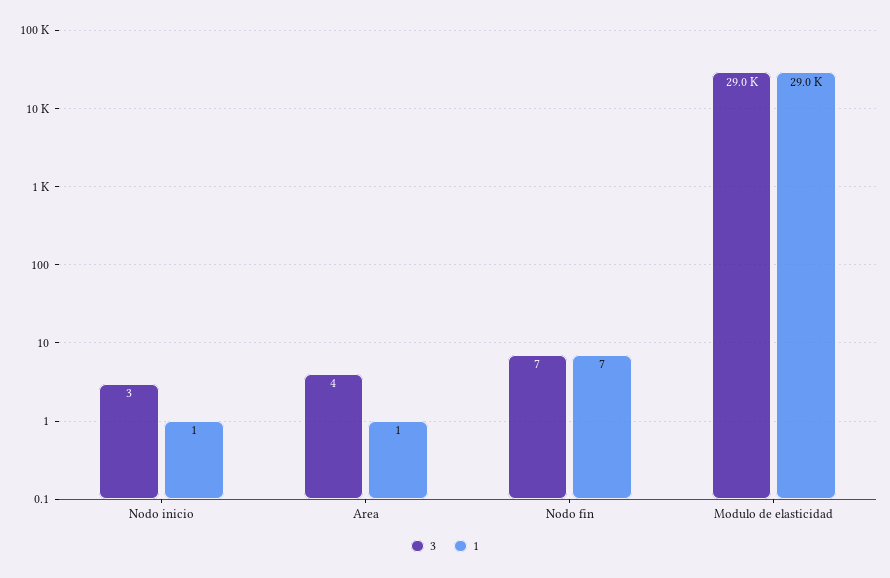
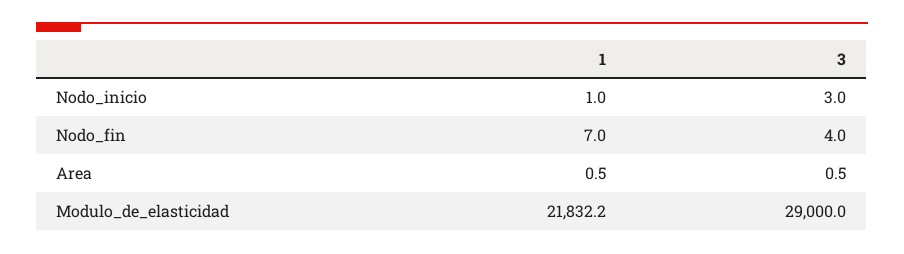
3, Area: 4 -> 0.5
3, Nodo fin: 7 -> 4
1, Modulo de elasticidad: 29000 -> 21832.2

